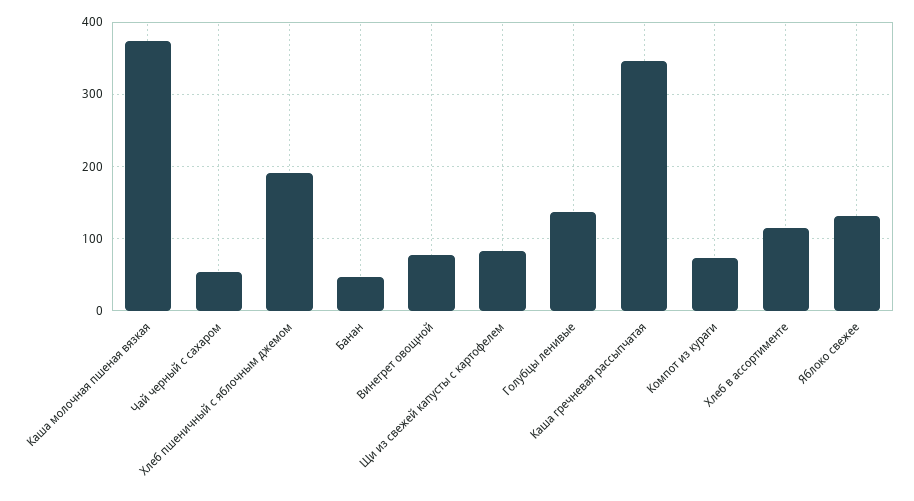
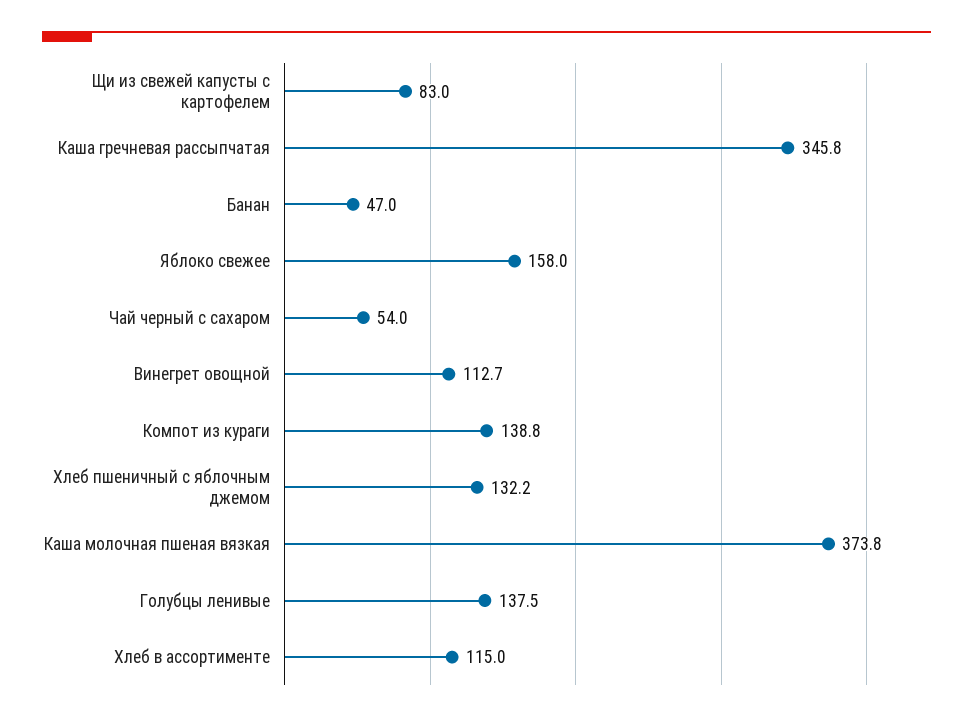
Хлеб пшеничный с яблочным джемом: 190 -> 132.2
Винегрет овощной: 80 -> 112.7
Компот из кураги: 70 -> 138.8
Яблоко свежее: 130 -> 158

